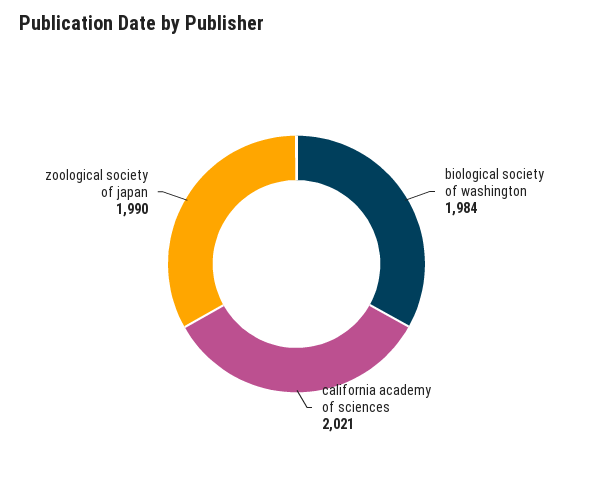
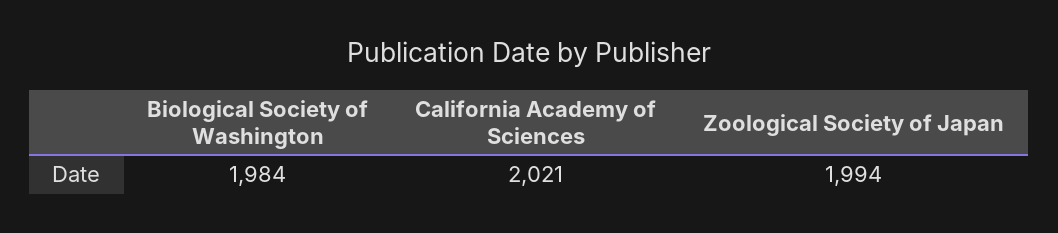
zoological society of japan: 1990 -> 1994

